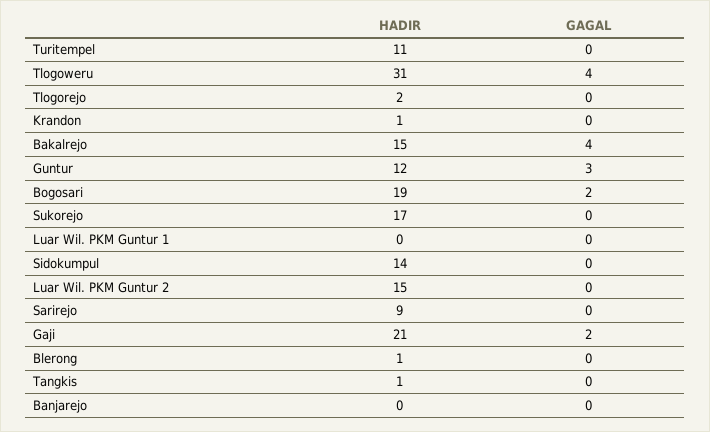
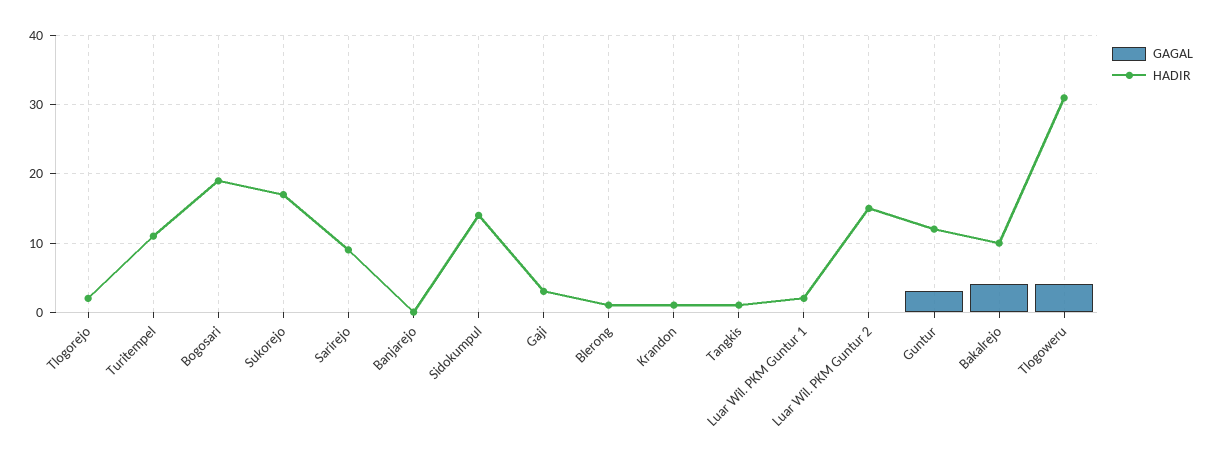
HADIR, Bakalrejo: 15 -> 10
GAGAL, Bogosari: 2 -> 0
HADIR, Luar Wil. PKM Guntur 1: 0 -> 2
HADIR, Gaji: 21 -> 3
GAGAL, Gaji: 2 -> 0

